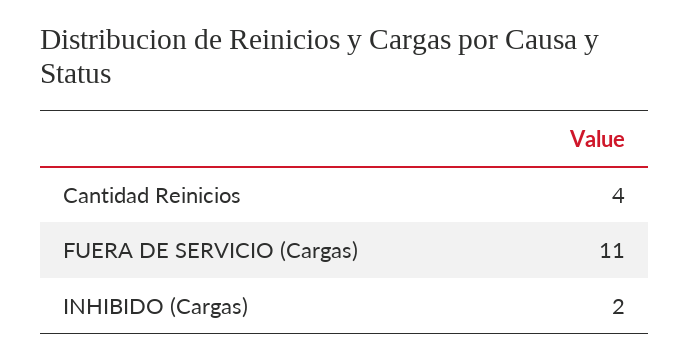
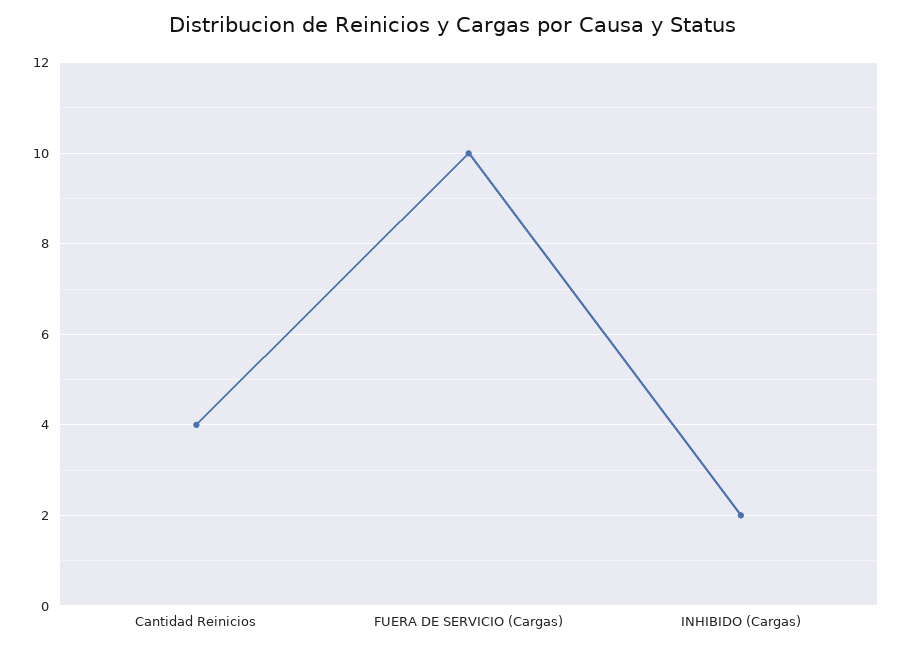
FUERA DE SERVICIO (Cargas): 11 -> 10

